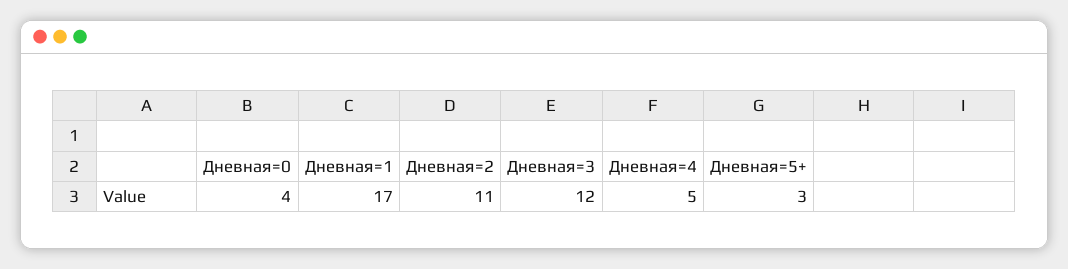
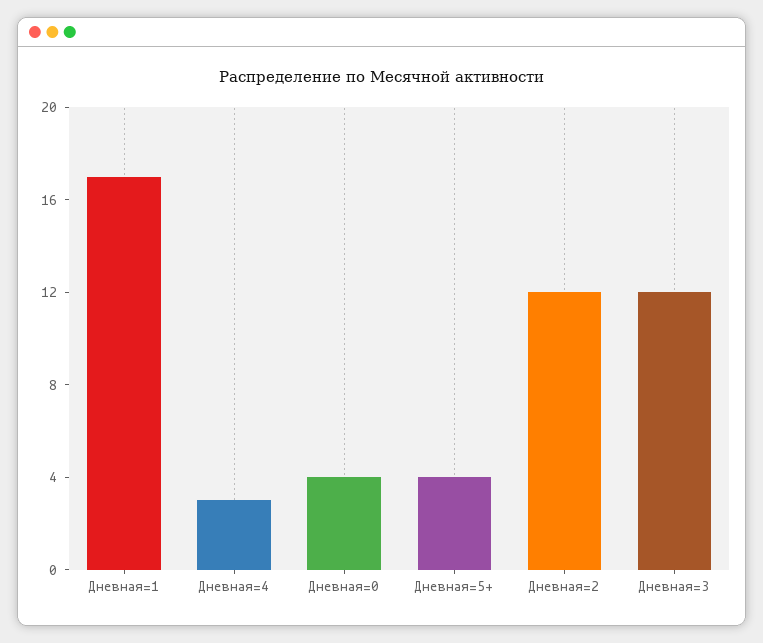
Дневная=2: 11 -> 12
Дневная=4: 5 -> 3
Дневная=5+: 3 -> 4

